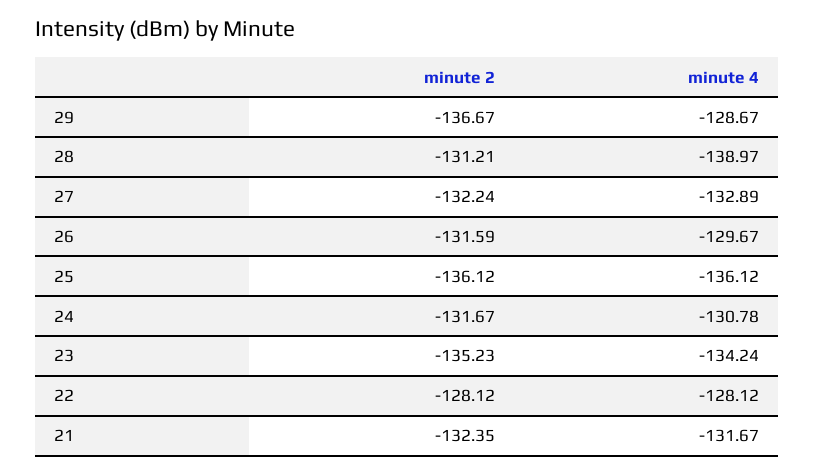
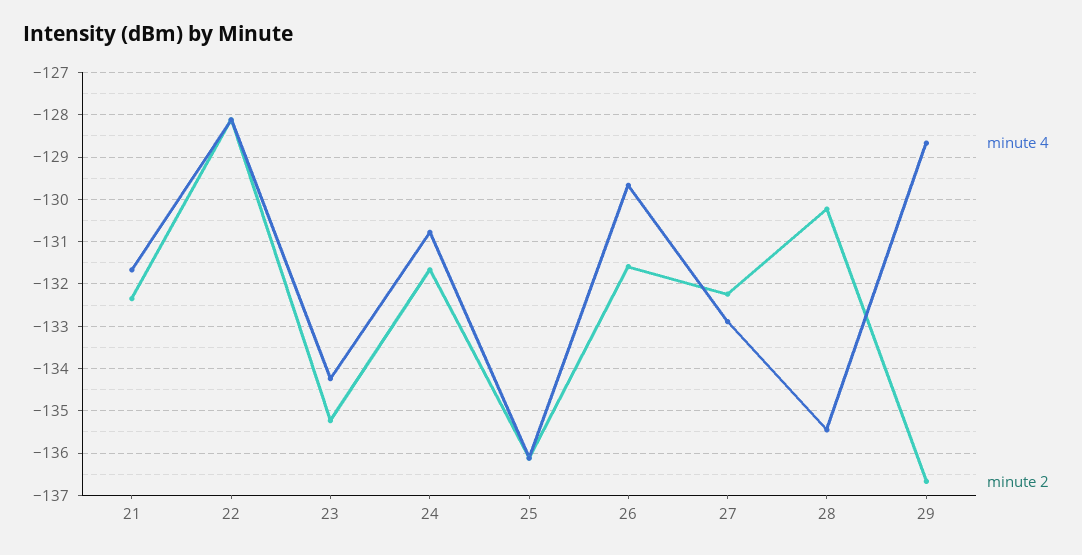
minute 2, 28: -131.21 -> -130.2
minute 4, 28: -138.97 -> -135.4

